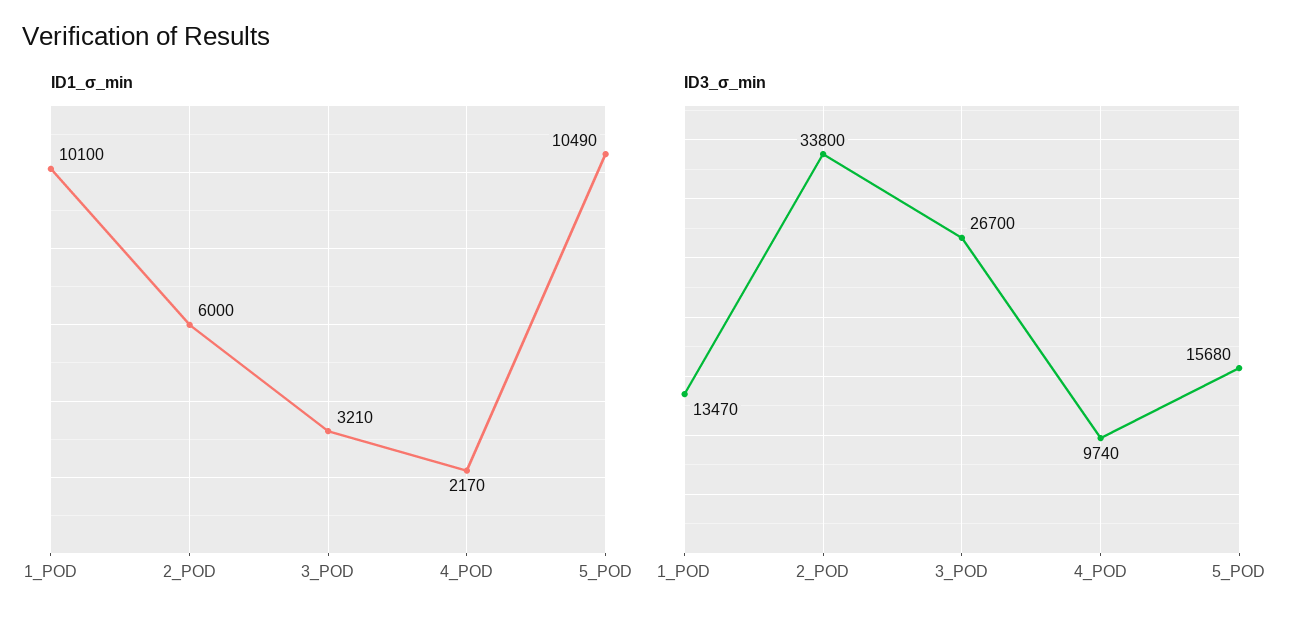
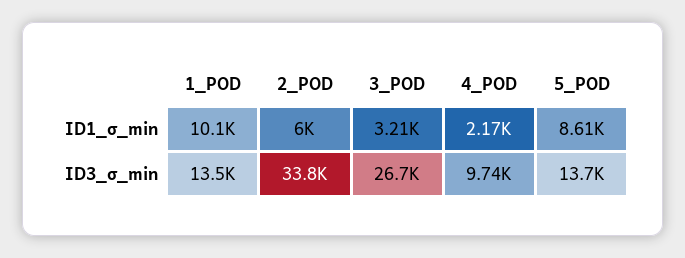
ID1_σ_min, 5_POD: 10490 -> 8610
ID3_σ_min, 5_POD: 15680 -> 13700

